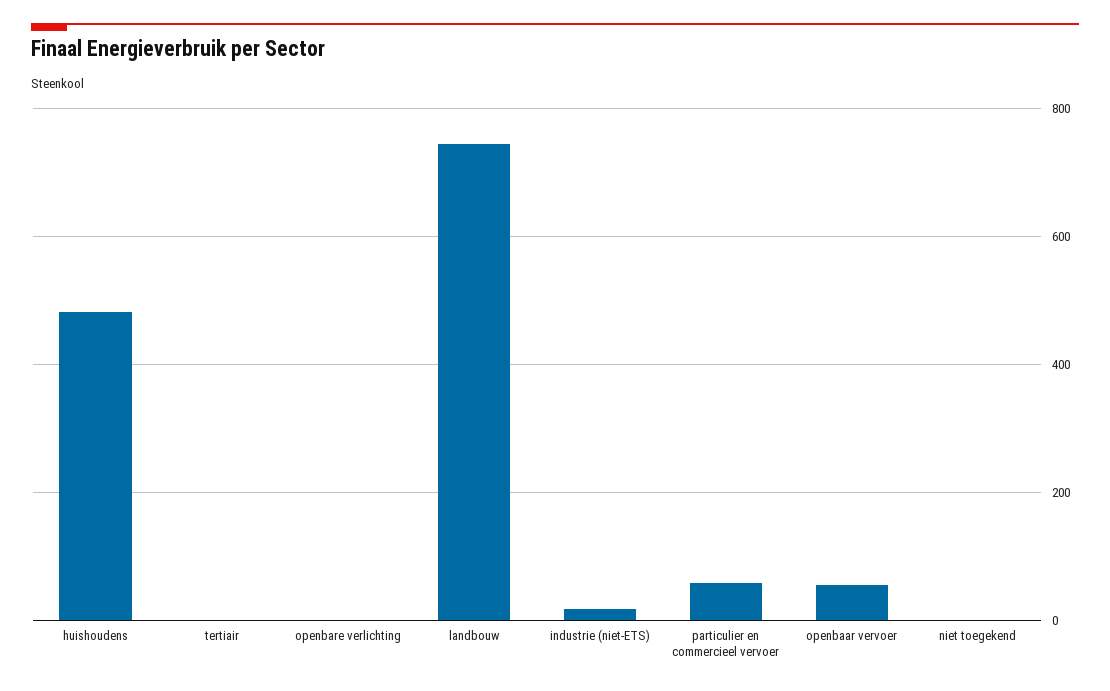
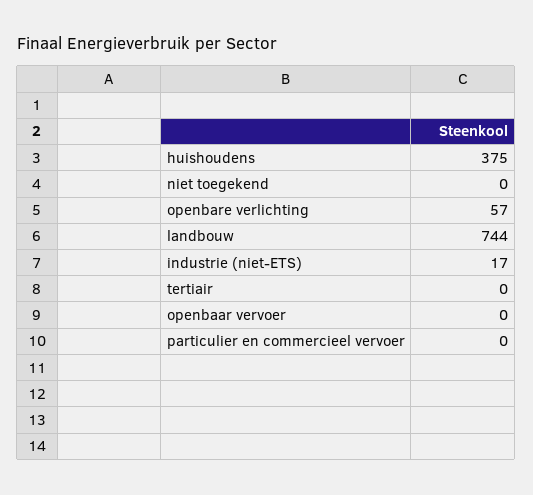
huishoudens: 480 -> 375
openbare verlichting: 0 -> 57
particulier en commercieel vervoer: 60 -> 0
openbaar vervoer: 60 -> 0

